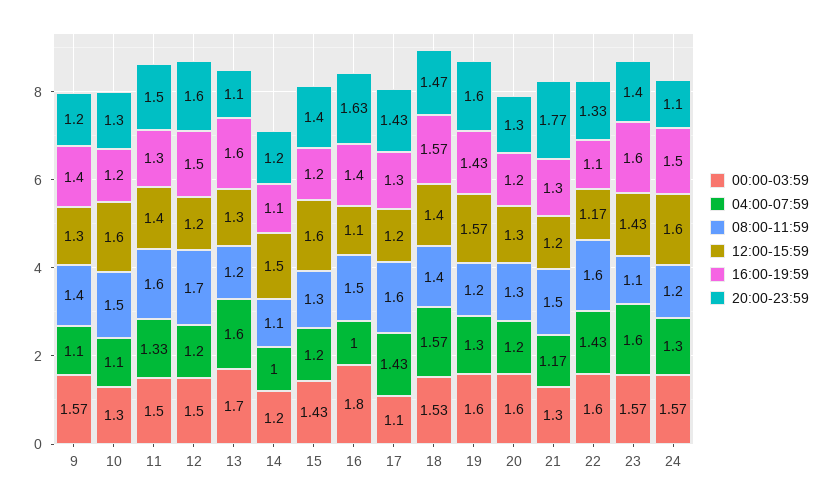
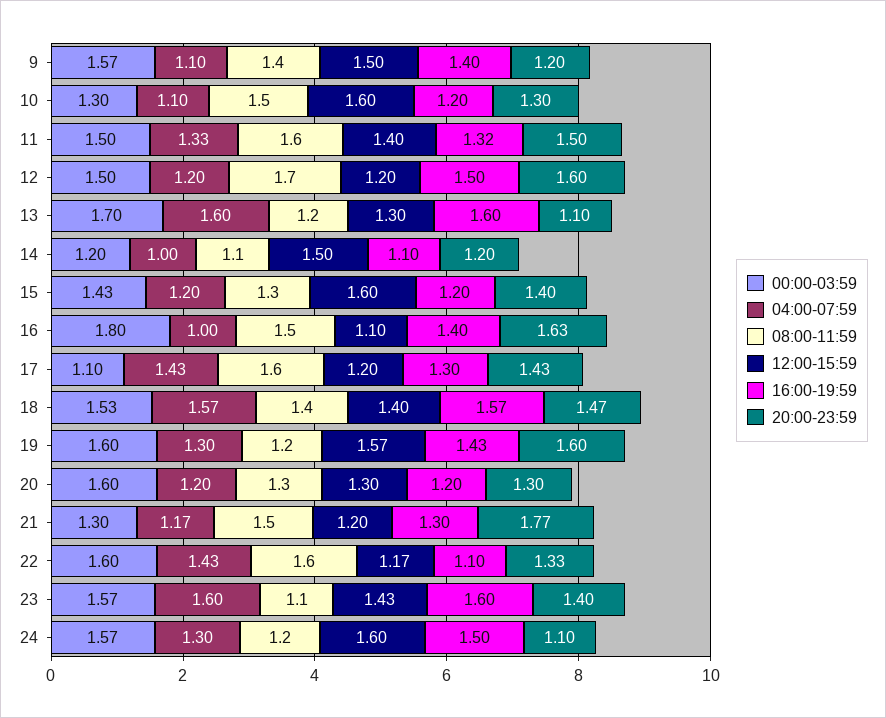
12:00-15:59, 9: 1.3 -> 1.5
16:00-19:59, 11: 1.3 -> 1.32

